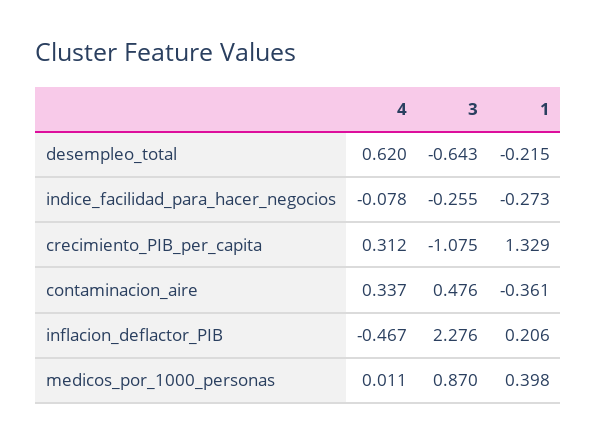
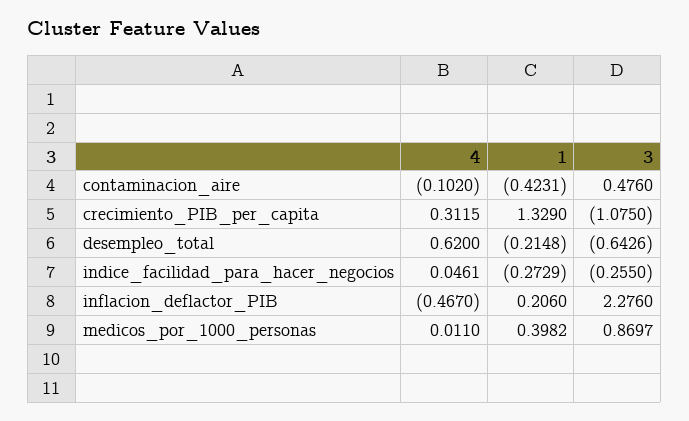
4, indice_facilidad_para_hacer_negocios: -0.078 -> 0.0461
4, contaminacion_aire: 0.337 -> -0.102
1, contaminacion_aire: -0.361 -> -0.4231

